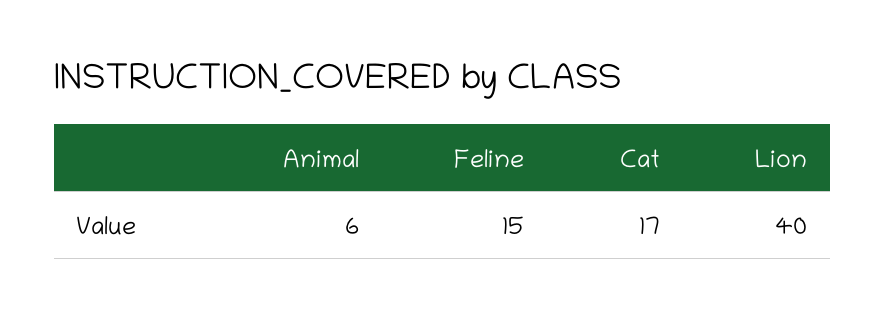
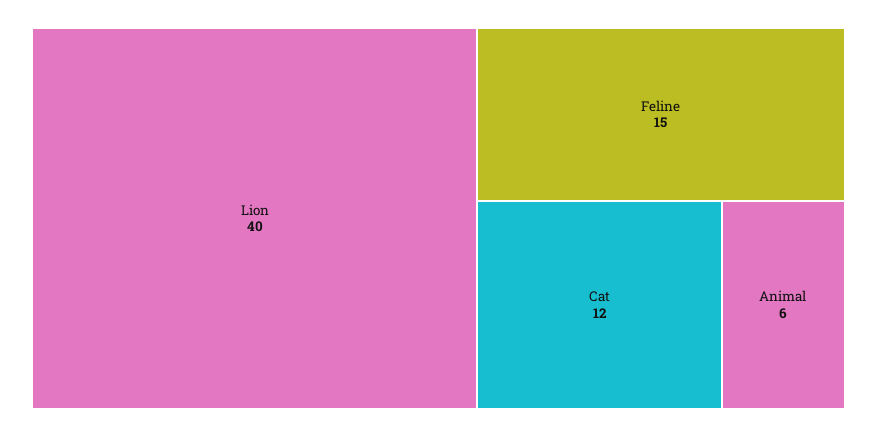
Cat: 17 -> 12

